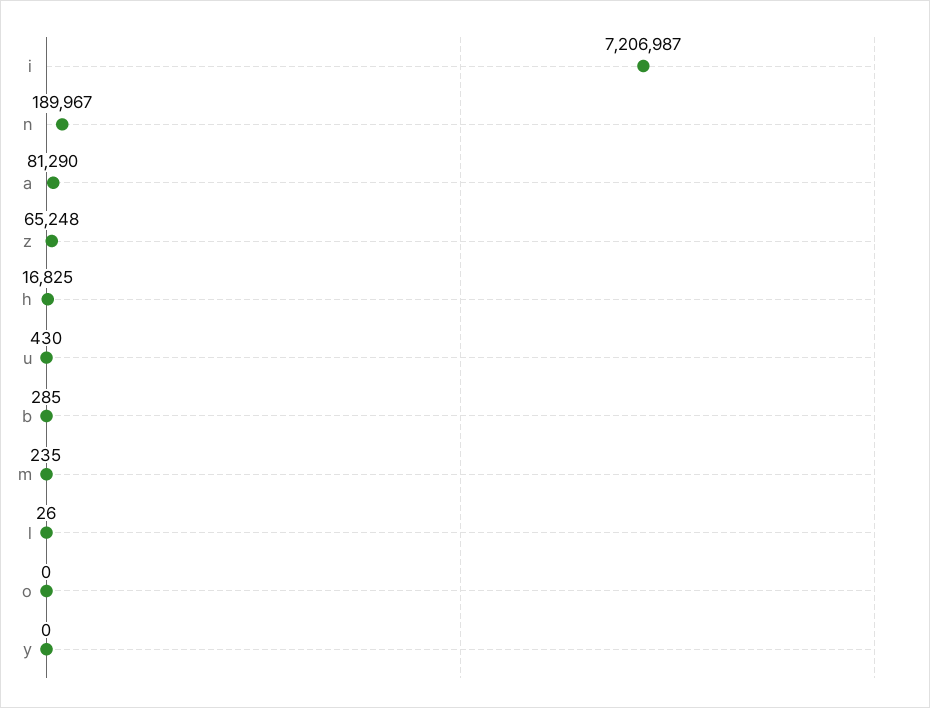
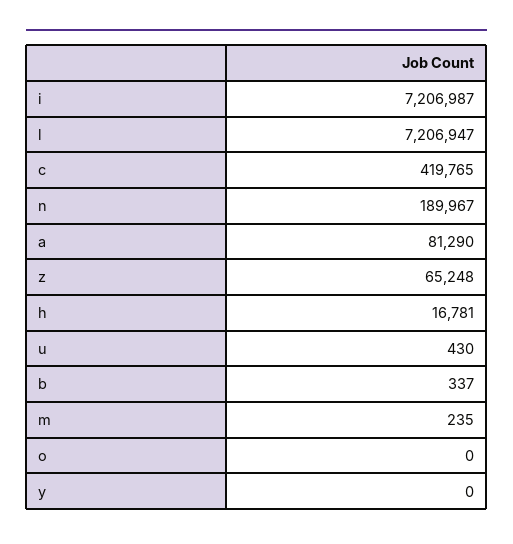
h: 16825 -> 16781
b: 285 -> 337
l: 26 -> 7206947
c: none -> 419765

